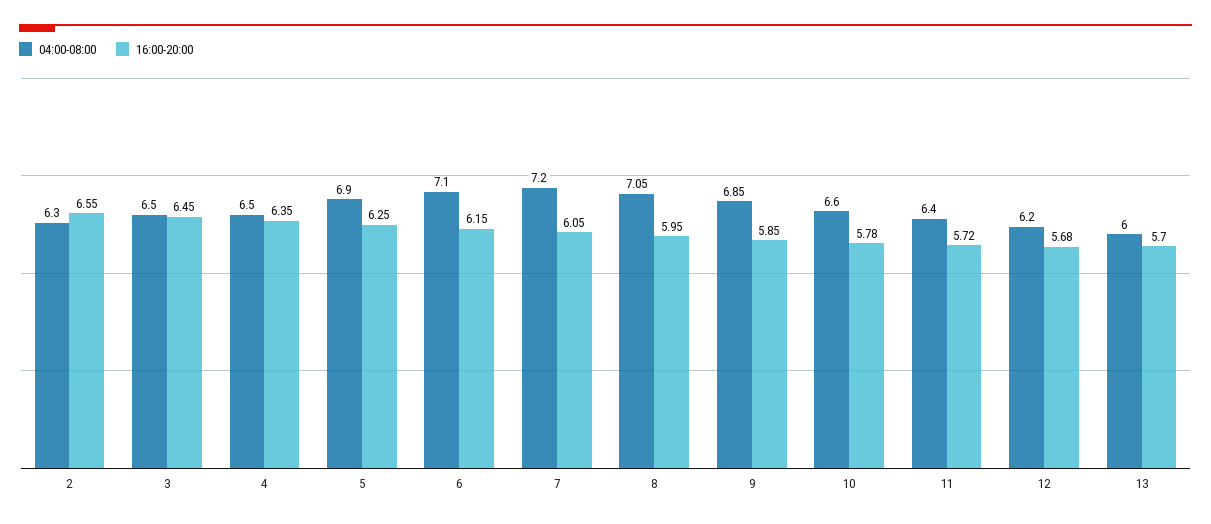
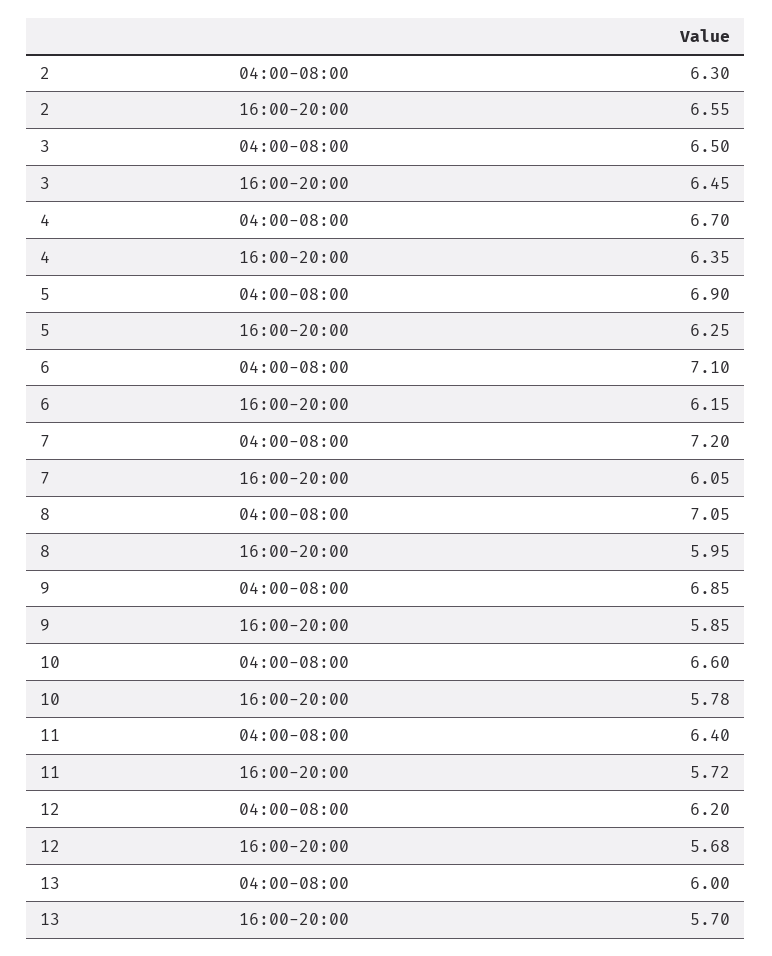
04:00-08:00, 4: 6.5 -> 6.7

